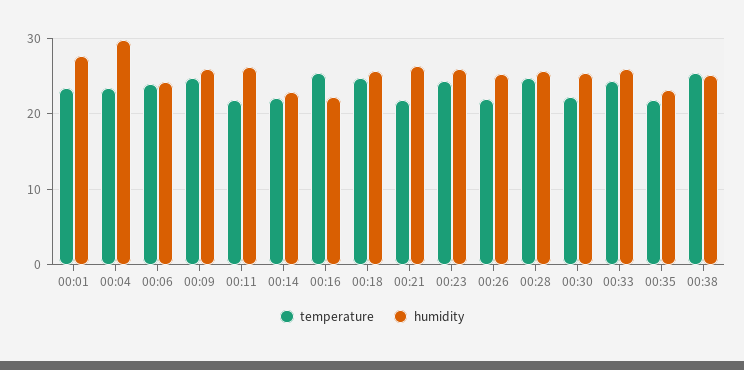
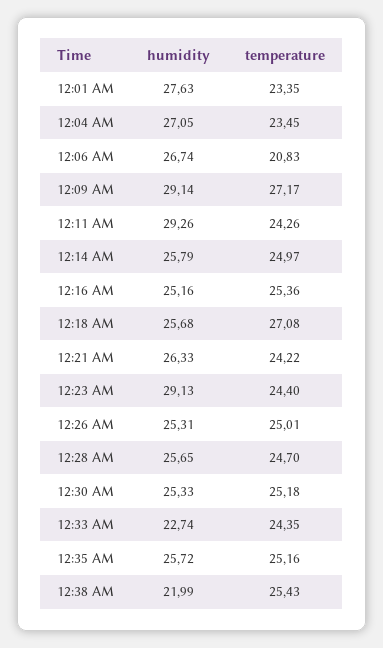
humidity, 00:04: 30 -> 27.05
temperature, 00:06: 24 -> 20.83
humidity, 00:06: 24 -> 26.74
temperature, 00:09: 25 -> 27.17
humidity, 00:09: 26 -> 29.14
temperature, 00:11: 22 -> 24.26
humidity, 00:11: 26 -> 29.26
temperature, 00:14: 22 -> 24.97
humidity, 00:14: 23 -> 25.79
humidity, 00:16: 22 -> 25.16
temperature, 00:18: 25 -> 27.08
temperature, 00:21: 22 -> 24.22
humidity, 00:23: 26 -> 29.13
temperature, 00:26: 22 -> 25.01
temperature, 00:30: 22 -> 25.18
humidity, 00:33: 26 -> 22.74
temperature, 00:35: 22 -> 25.16
humidity, 00:35: 23 -> 25.72
humidity, 00:38: 25 -> 21.99

